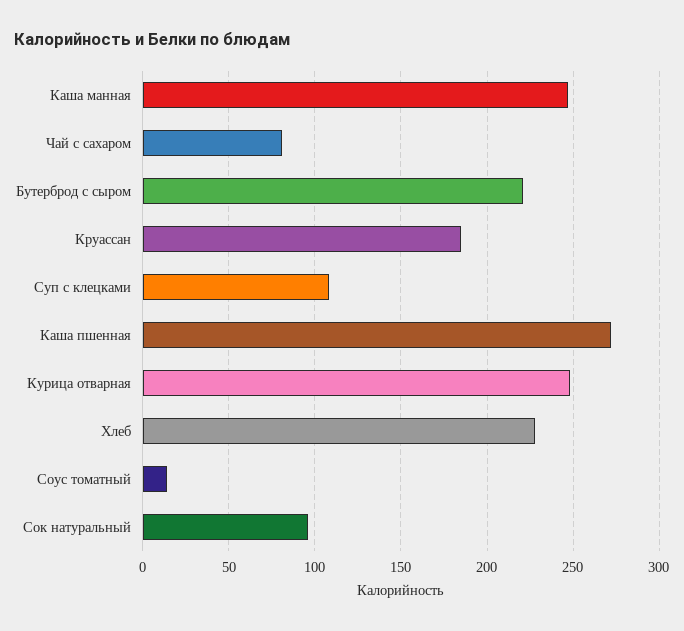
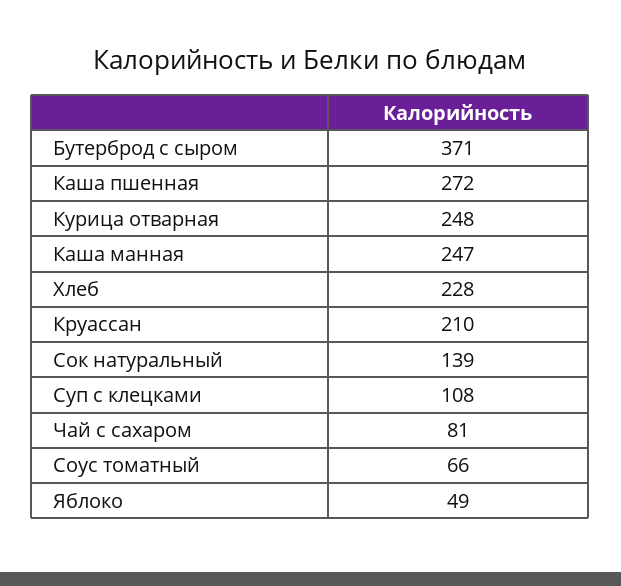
Бутерброд с сыром: 220 -> 371
Круассан: 185 -> 210
Соус томатный: 15 -> 66
Сок натуральный: 95 -> 139
Яблоко: none -> 49

